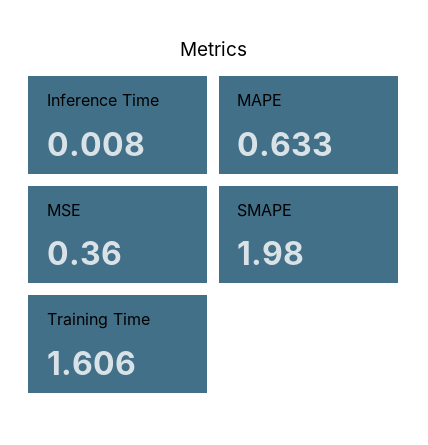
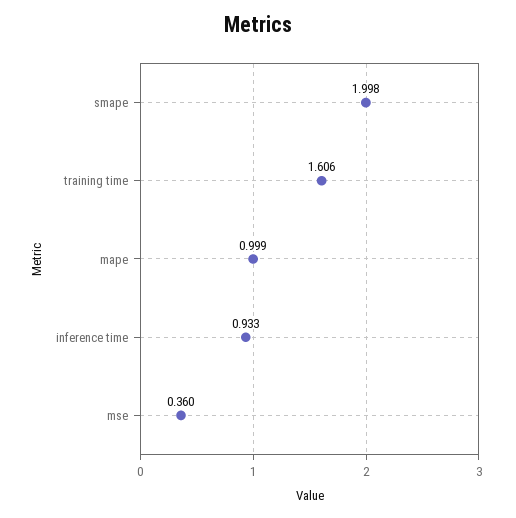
Inference Time: 0.008 -> 0.933
MAPE: 0.633 -> 0.999
SMAPE: 1.98 -> 1.998

